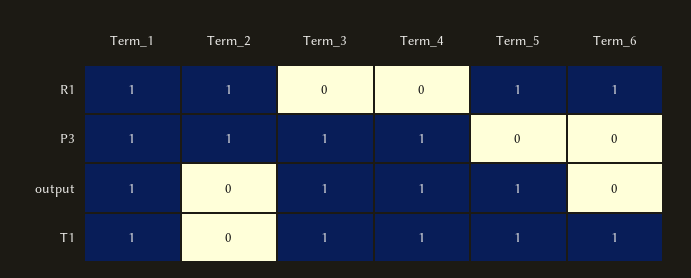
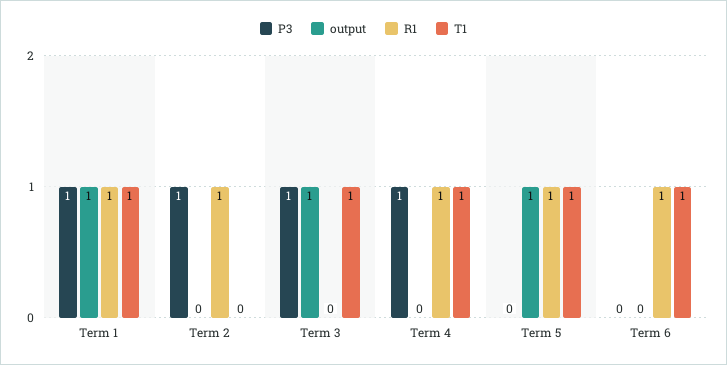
R1, Term_4: 0 -> 1
output, Term_4: 1 -> 0

